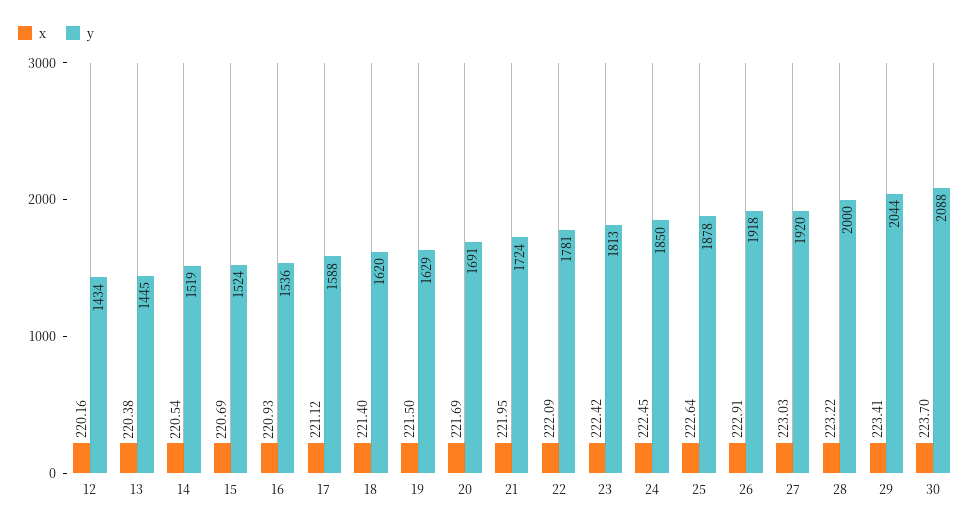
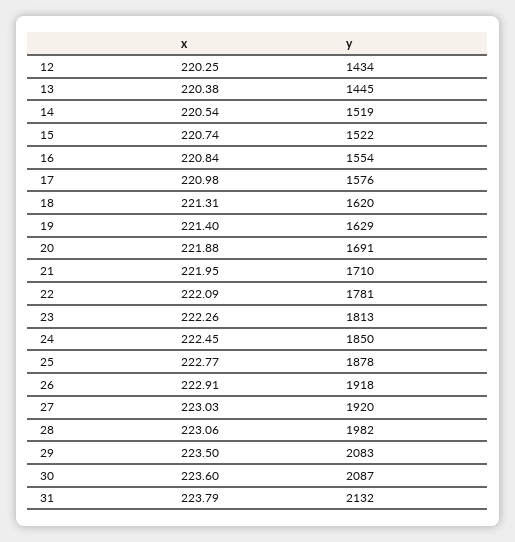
x, 12: 220.16 -> 220.25
x, 15: 220.69 -> 220.74
y, 15: 1524 -> 1522
x, 16: 220.93 -> 220.84
y, 16: 1536 -> 1554
x, 17: 221.12 -> 220.98
y, 17: 1588 -> 1576
x, 18: 221.4 -> 221.31
x, 19: 221.5 -> 221.4
x, 20: 221.69 -> 221.88
y, 21: 1724 -> 1710
x, 23: 222.42 -> 222.26
x, 25: 222.64 -> 222.77
x, 28: 223.22 -> 223.06
y, 28: 2000 -> 1982
x, 29: 223.41 -> 223.5
y, 29: 2044 -> 2083
x, 30: 223.7 -> 223.6
y, 30: 2088 -> 2087
x, 31: none -> 223.79
y, 31: none -> 2132

